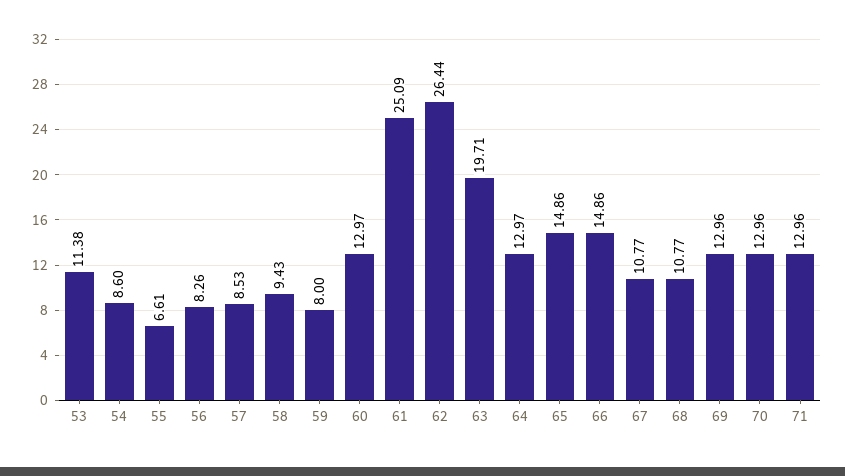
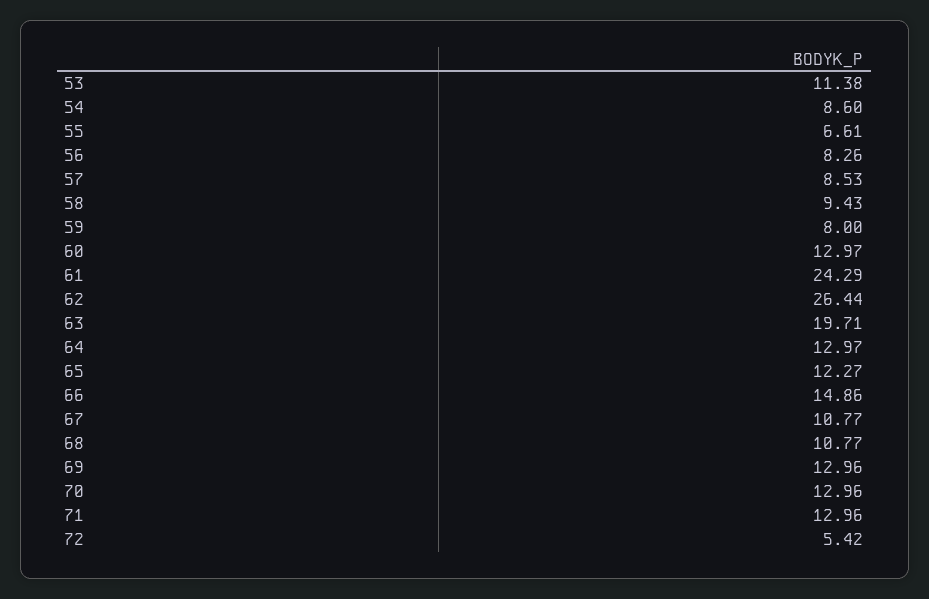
61: 25.09 -> 24.29
65: 14.86 -> 12.27
72: none -> 5.42

